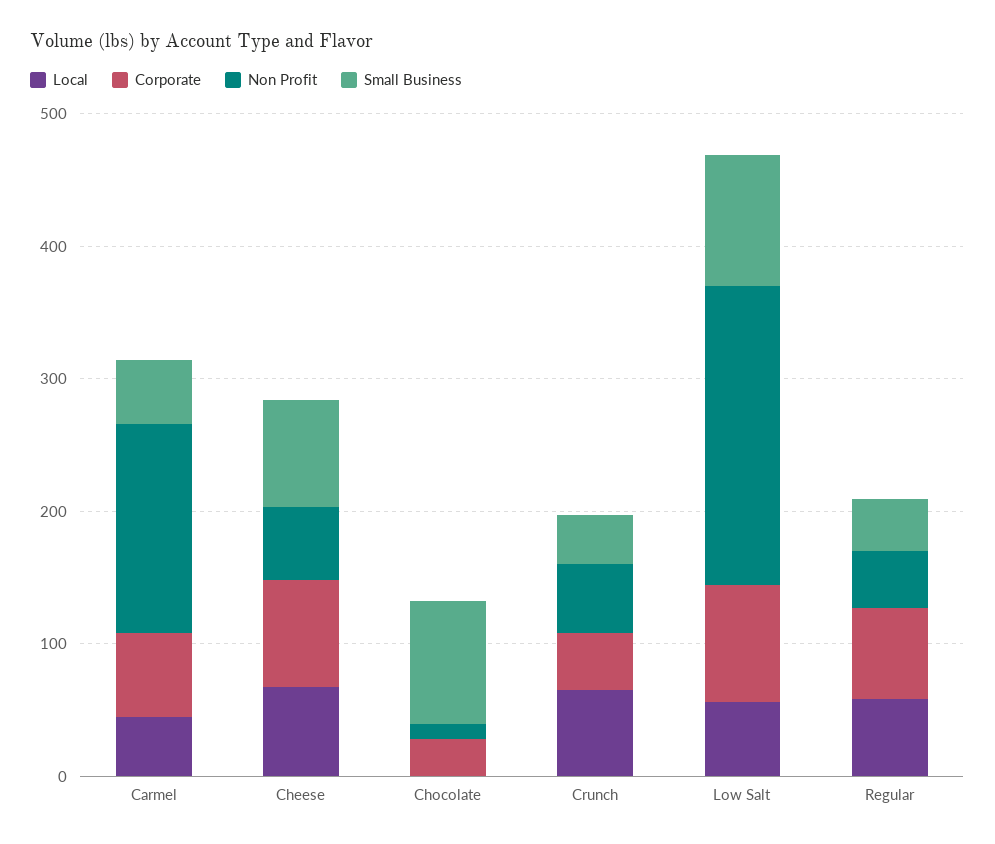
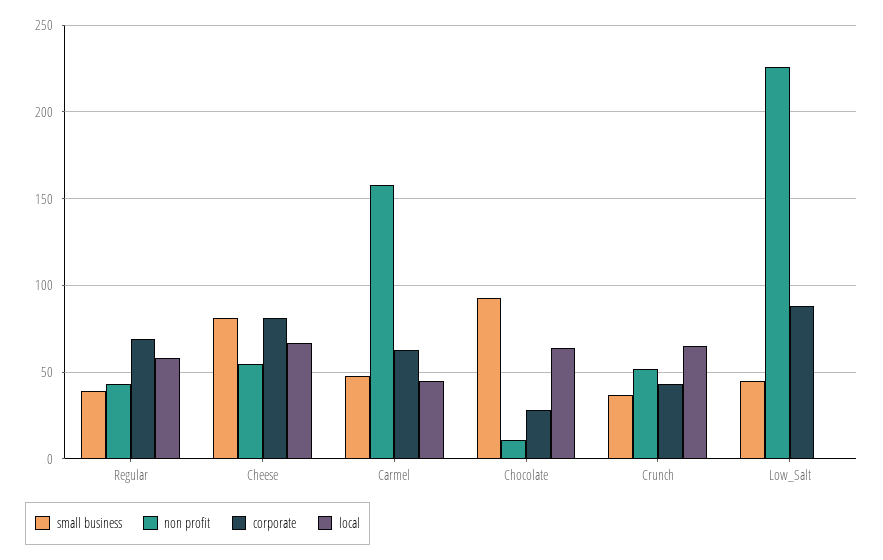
Local, Chocolate: 0 -> 65
Local, Low Salt: 60 -> 0
Small Business, Low Salt: 100 -> 45

